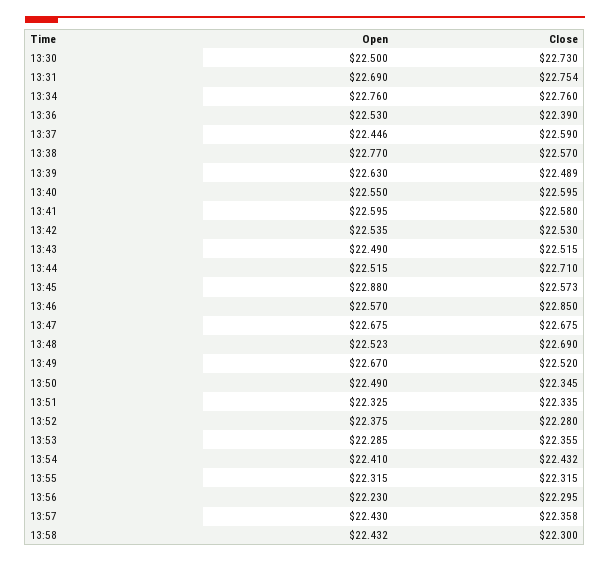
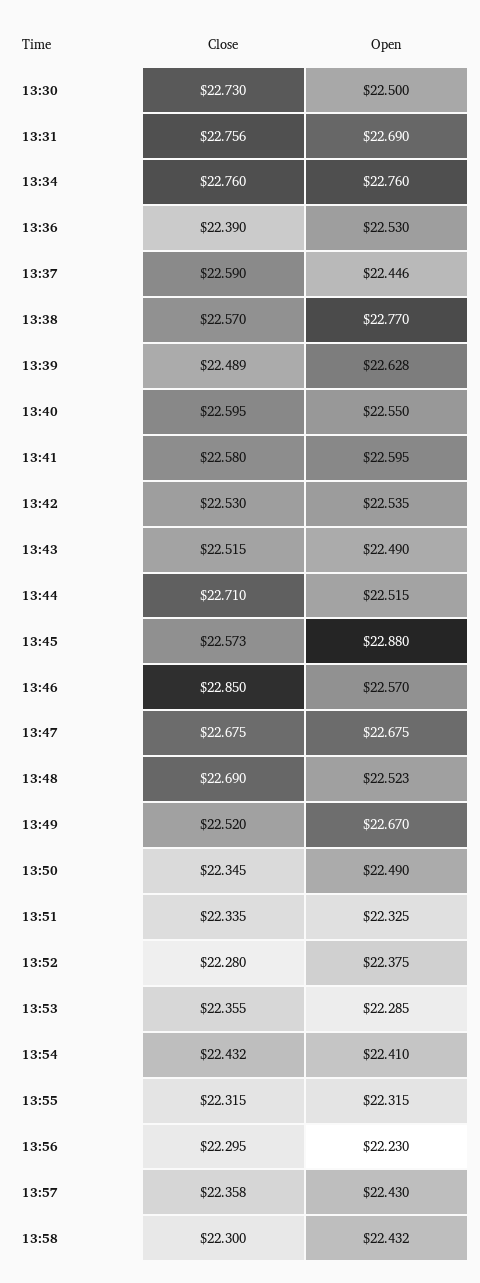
Close, 13:31: 22.754 -> 22.756
Open, 13:39: 22.63 -> 22.628

